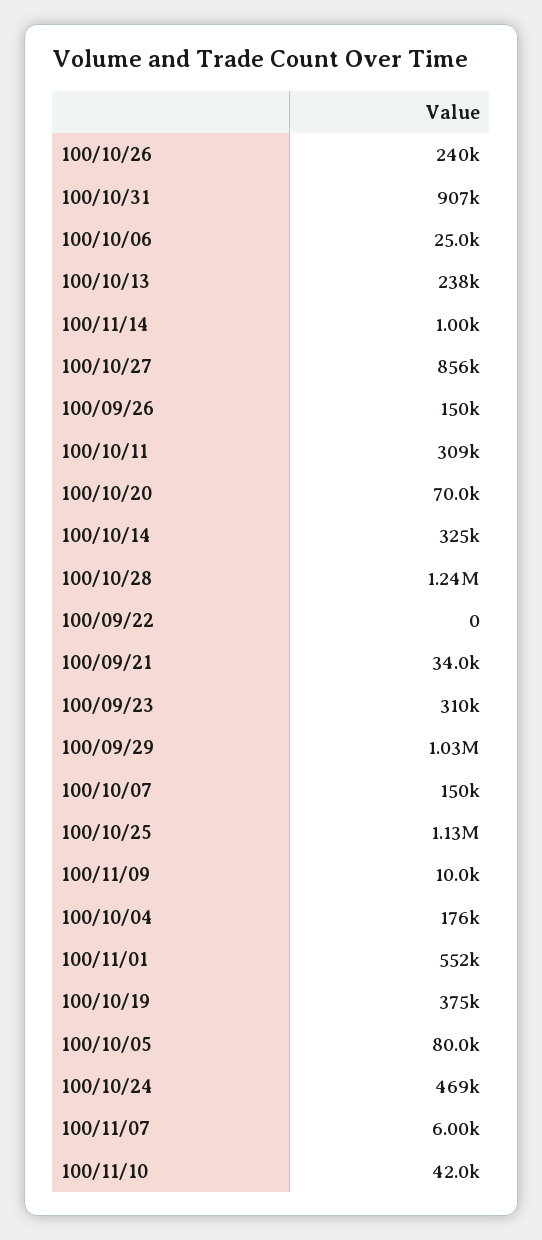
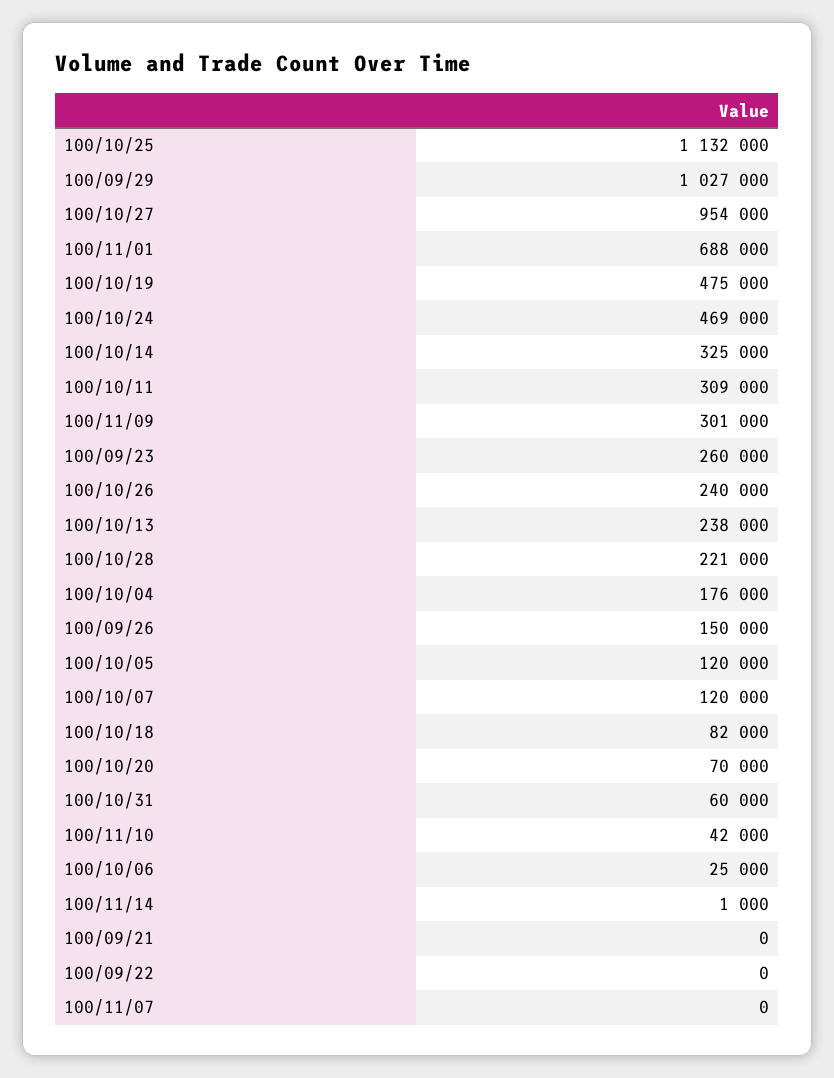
100/10/31: 907000 -> 60000
100/10/27: 856000 -> 954000
100/10/28: 1240000 -> 221000
100/09/21: 34000 -> 0
100/09/23: 310000 -> 260000
100/10/07: 150000 -> 120000
100/11/09: 10000 -> 301000
100/11/01: 552000 -> 688000
100/10/19: 375000 -> 475000
100/10/05: 80000 -> 120000
100/11/07: 6000 -> 0
100/10/18: none -> 82000

